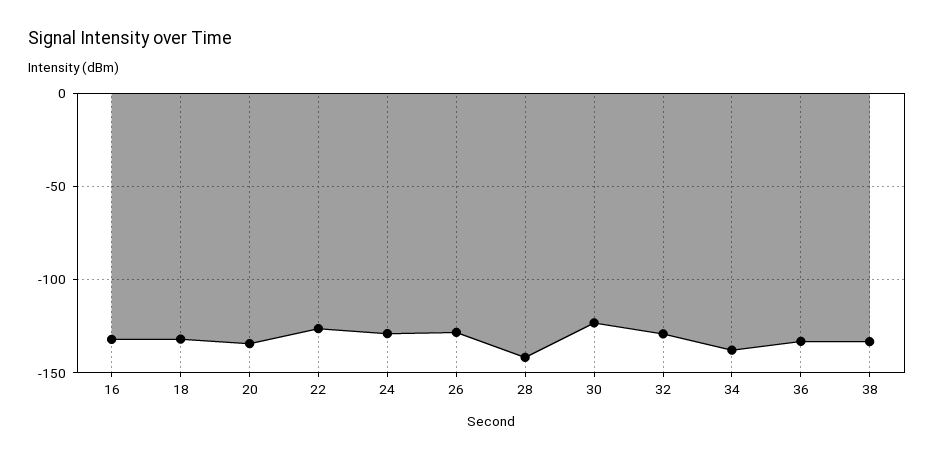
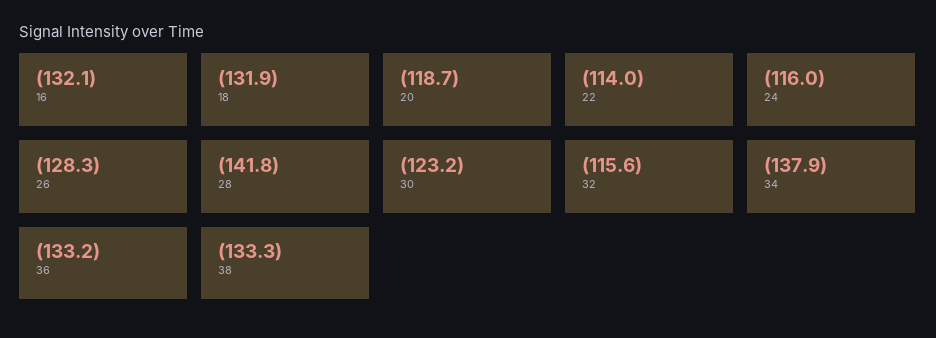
20: -135 -> -118.7
22: -125 -> -114
24: -130 -> -116
32: -130 -> -115.6

